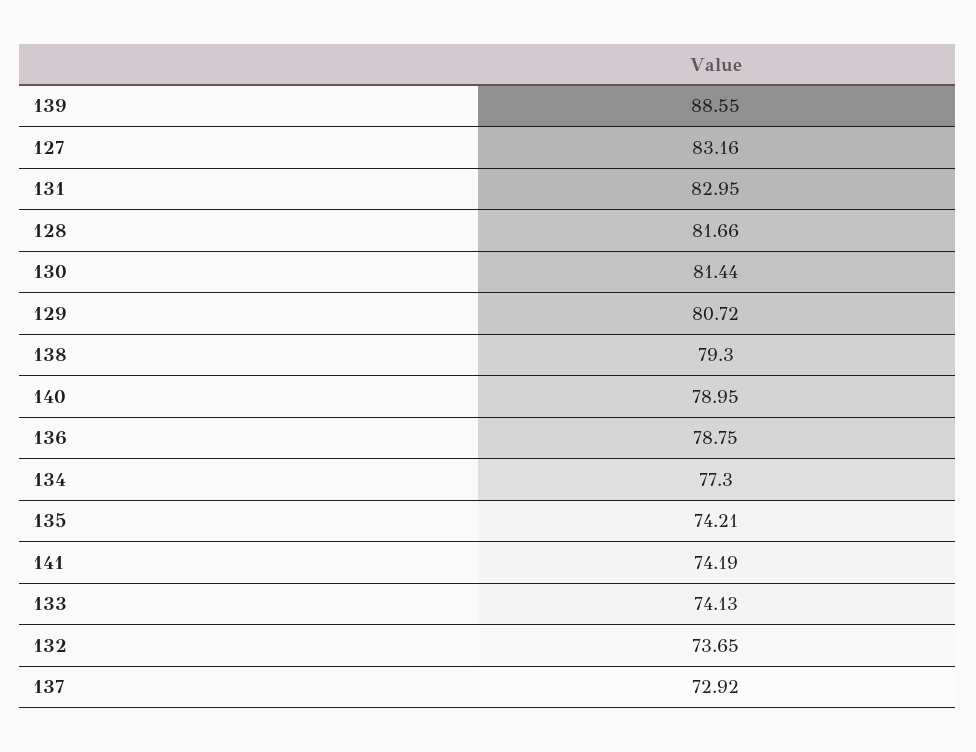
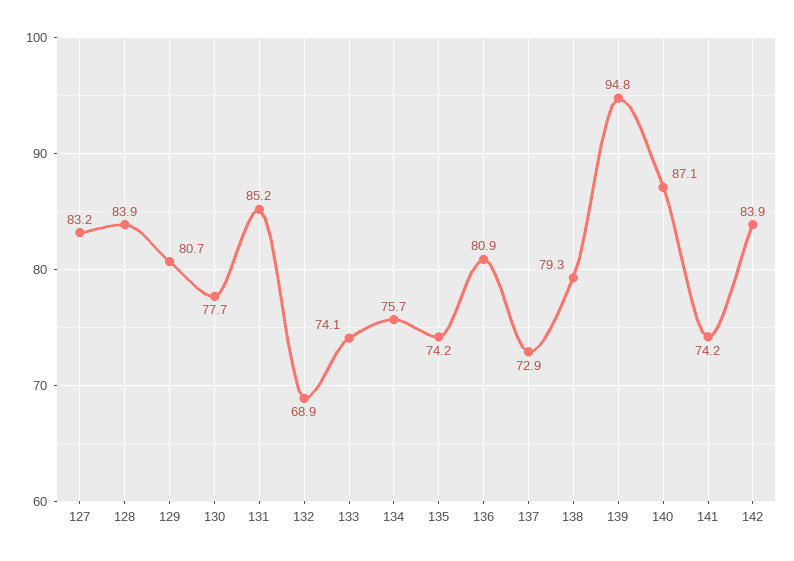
139: 88.55 -> 94.8
131: 82.95 -> 85.2
128: 81.66 -> 83.9
130: 81.44 -> 77.7
140: 78.95 -> 87.1
136: 78.75 -> 80.9
134: 77.3 -> 75.7
132: 73.65 -> 68.9
142: none -> 83.9

